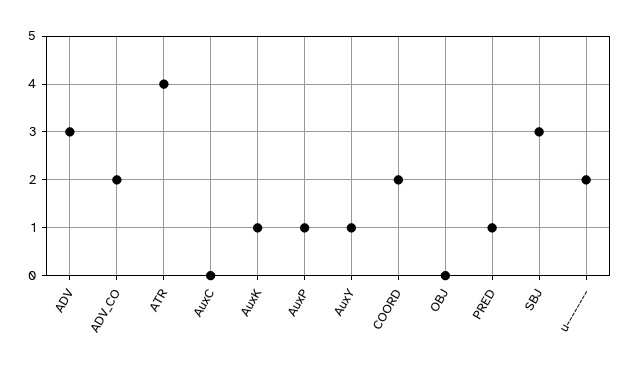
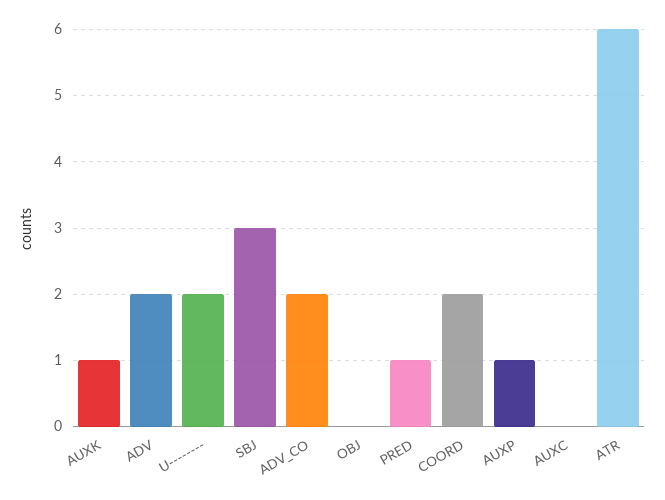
ADV: 3 -> 2
ATR: 4 -> 6
AuxY: 1 -> none

